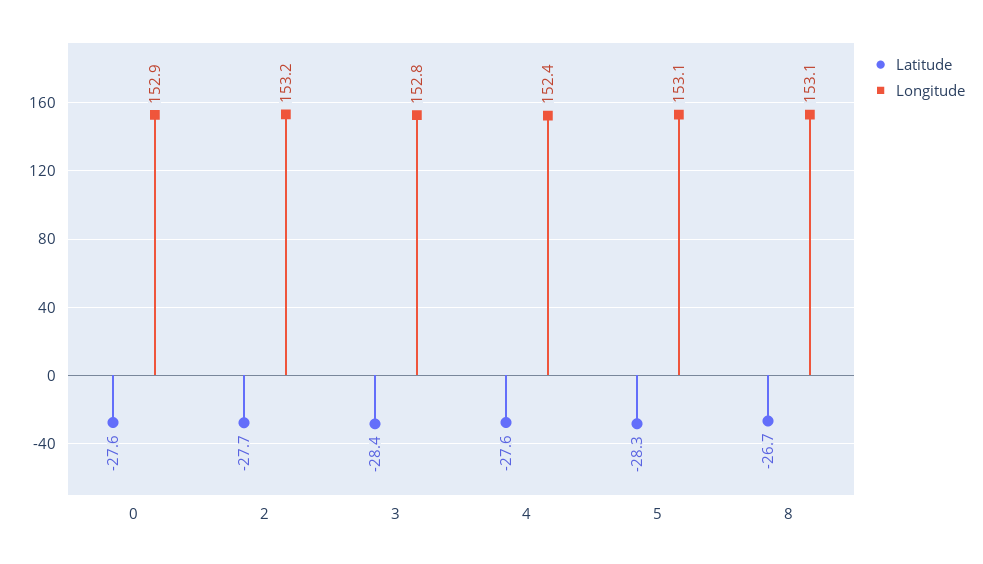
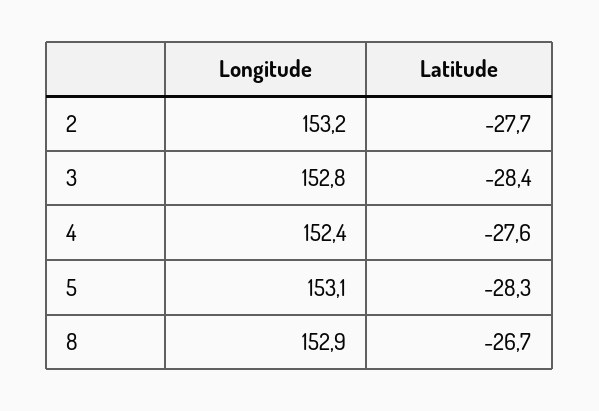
Latitude, 0: -27.6 -> none
Longitude, 0: 152.9 -> none
Longitude, 8: 153.1 -> 152.9

